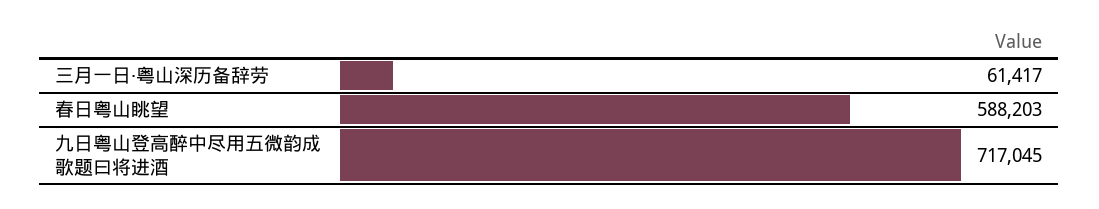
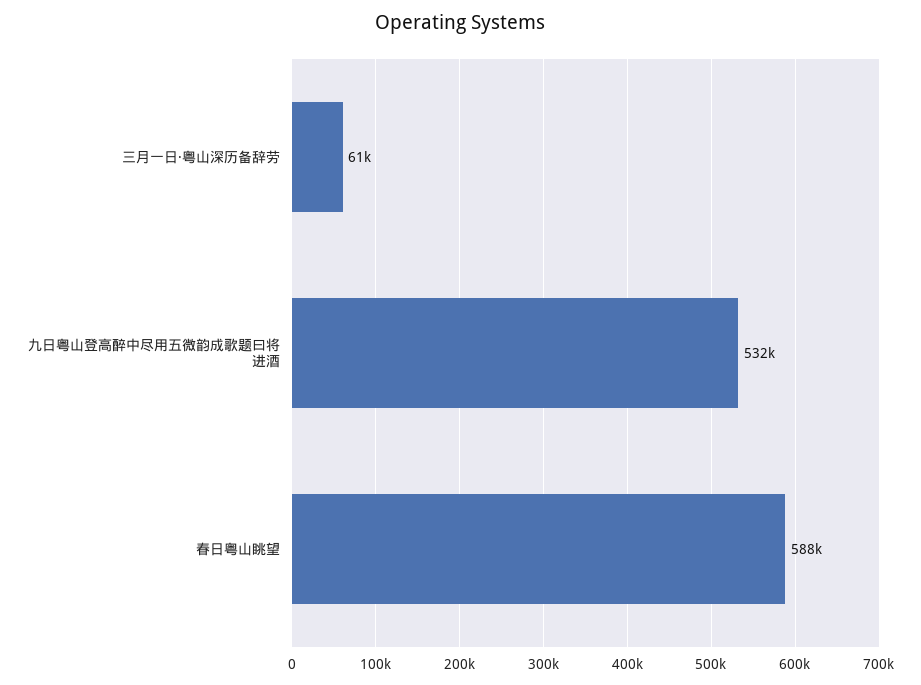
九日粤山登高醉中尽用五微韵成歌题曰将进酒: 717045 -> 532000

